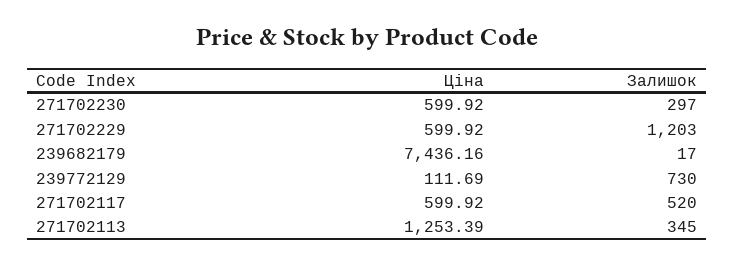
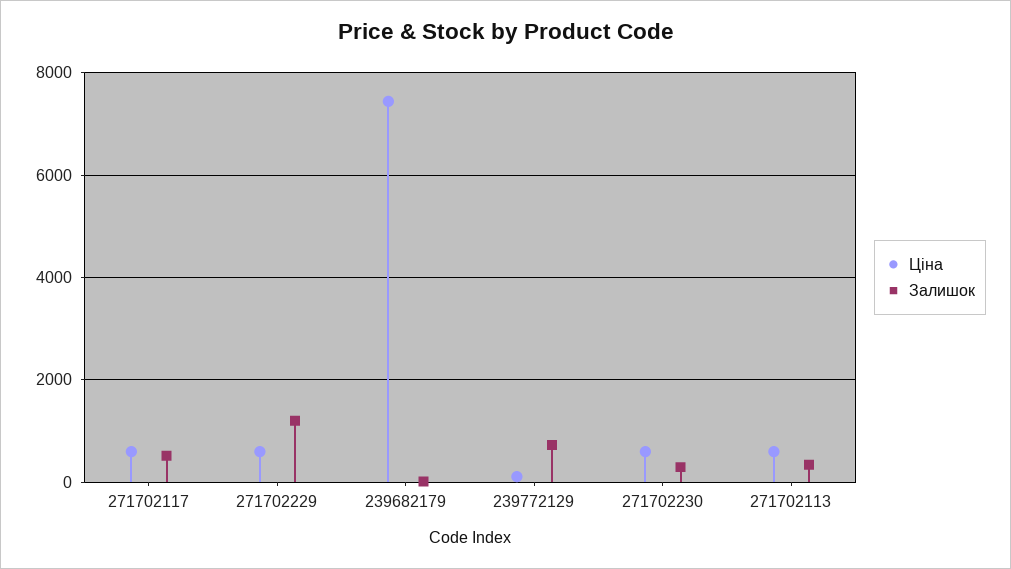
Ціна, 271702113: 1253.39 -> 600

